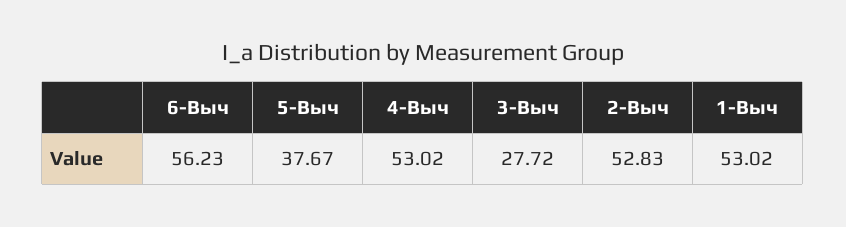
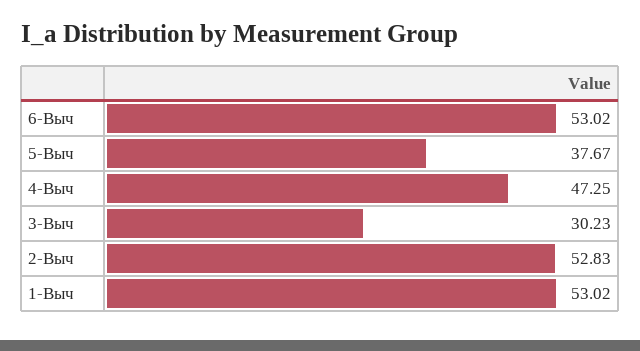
6-Выч: 56.23 -> 53.02
4-Выч: 53.02 -> 47.25
3-Выч: 27.72 -> 30.23

